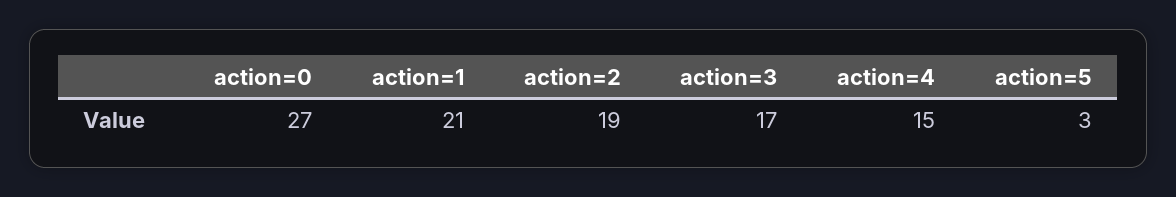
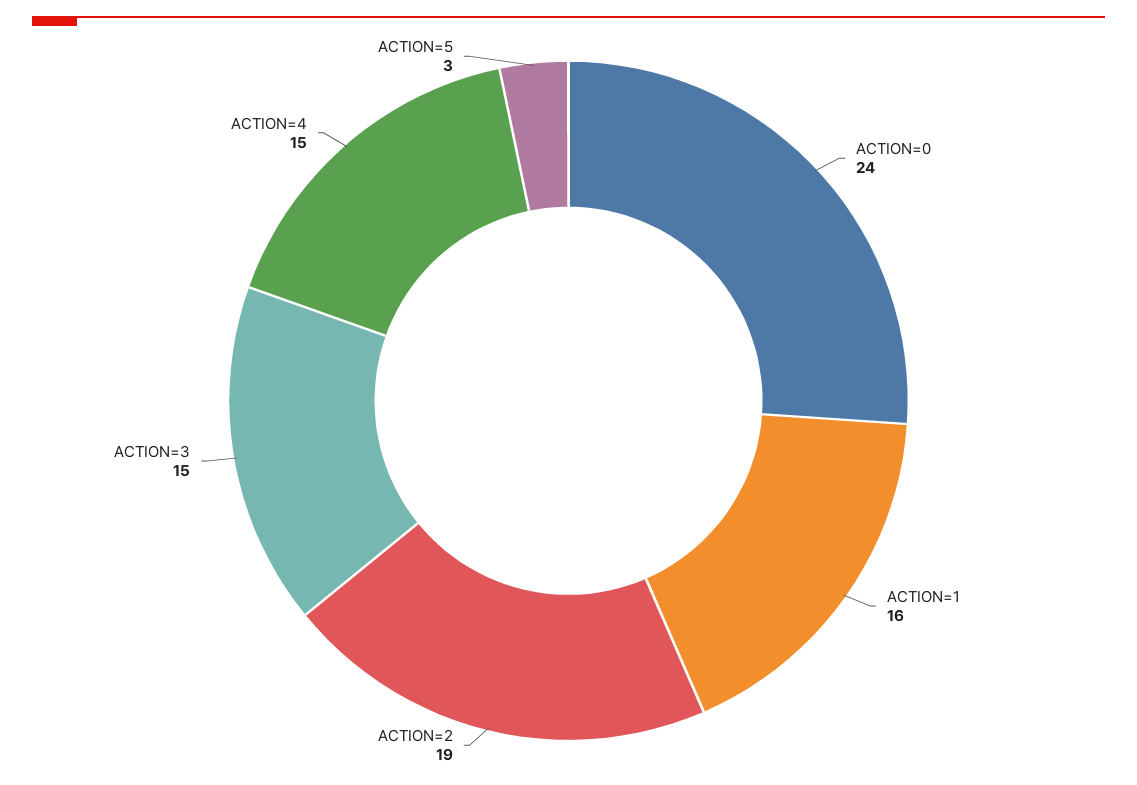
action=0: 27 -> 24
action=1: 21 -> 16
action=3: 17 -> 15

